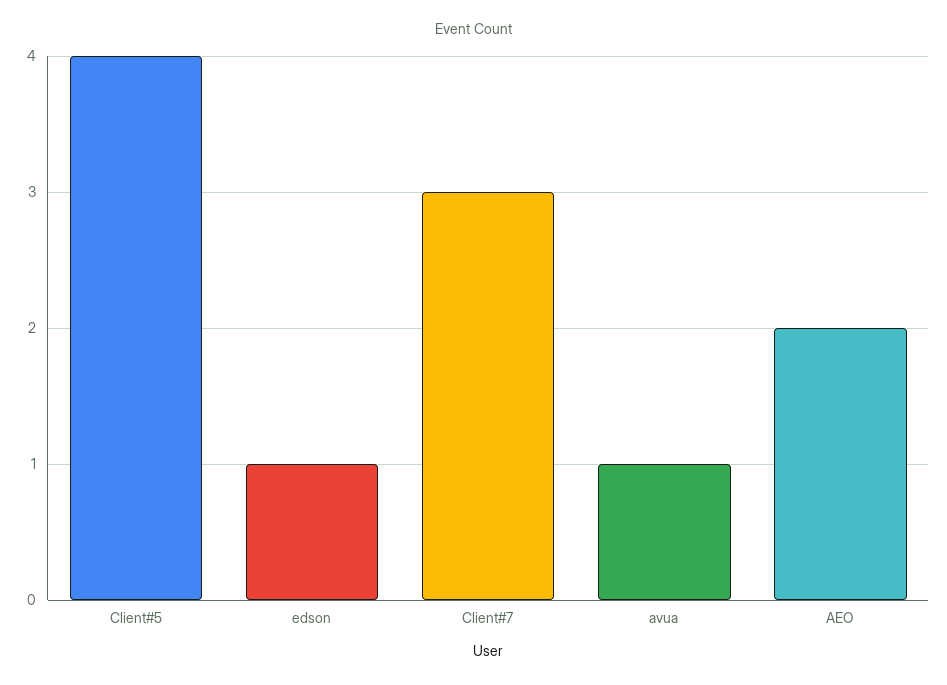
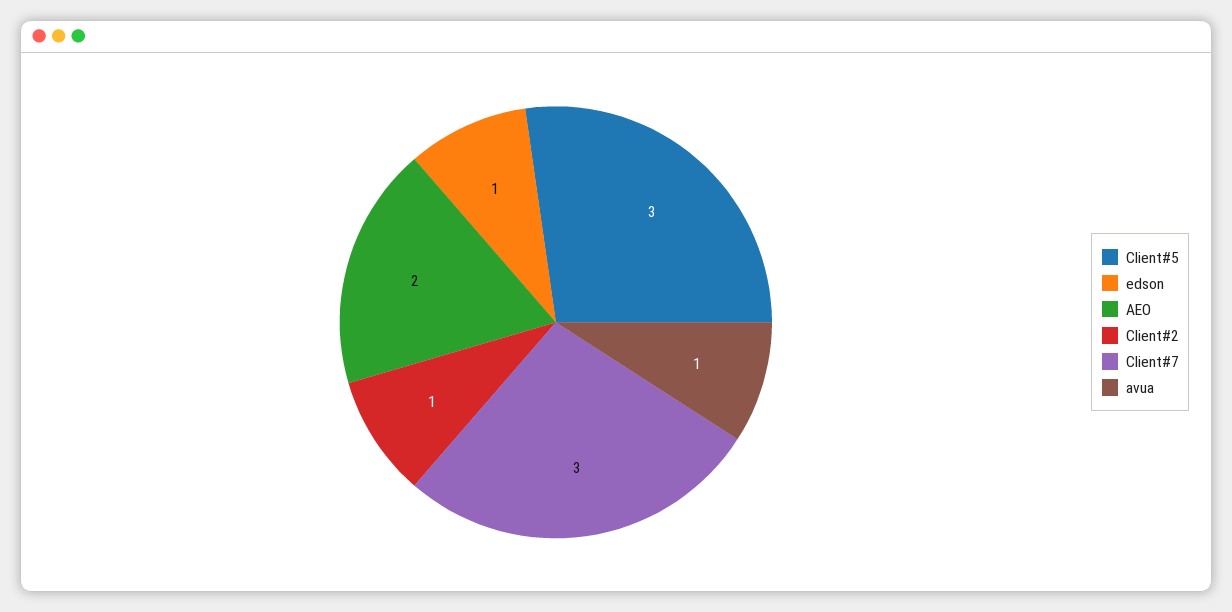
Client#5: 4 -> 3
Client#2: none -> 1

